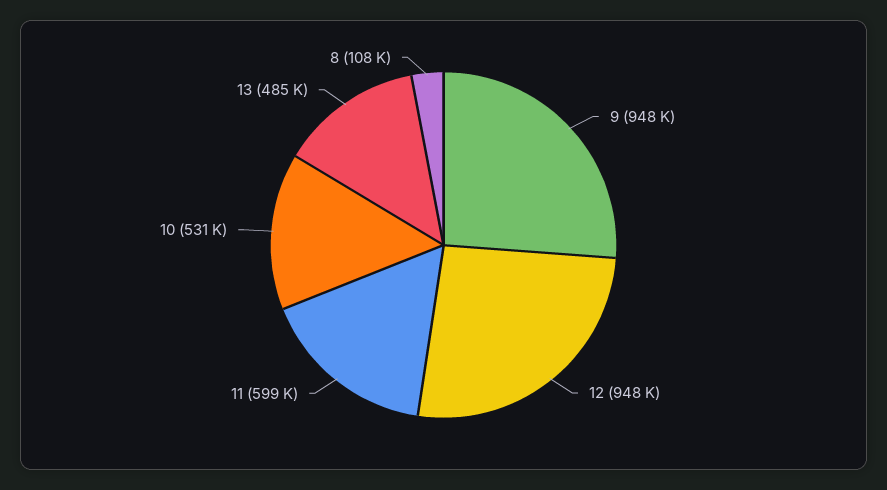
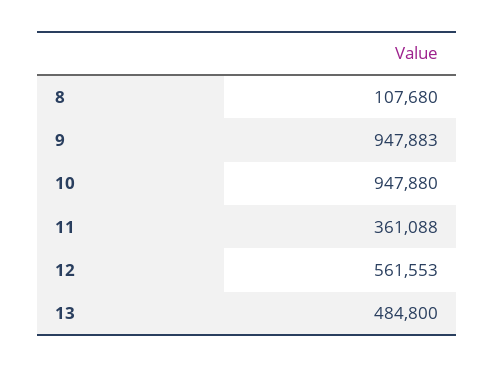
12: 948000 -> 561553
11: 599000 -> 361088
10: 531000 -> 947880

